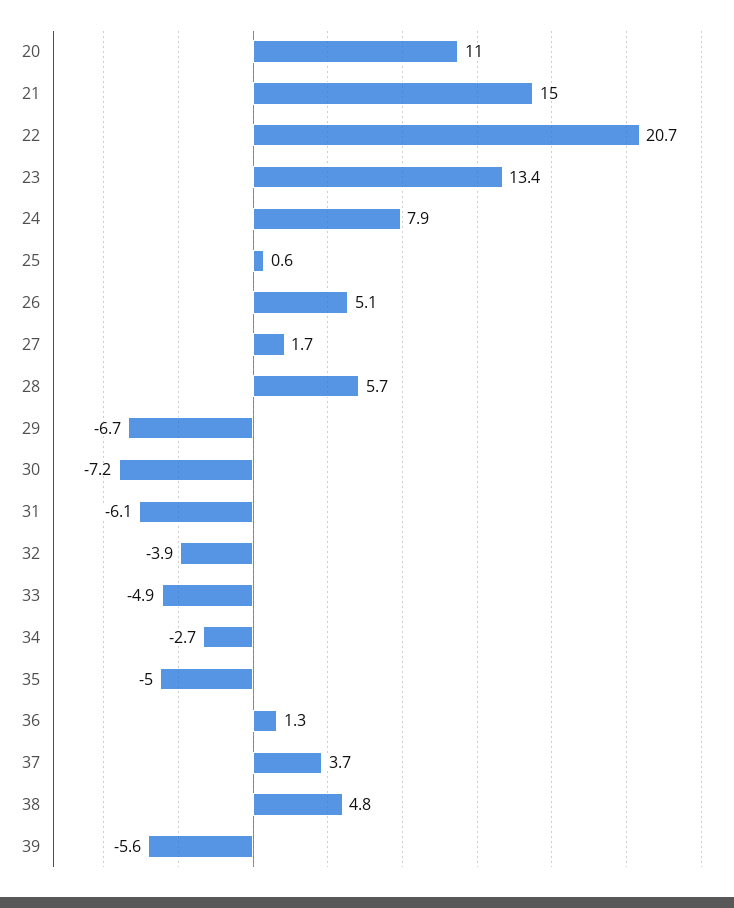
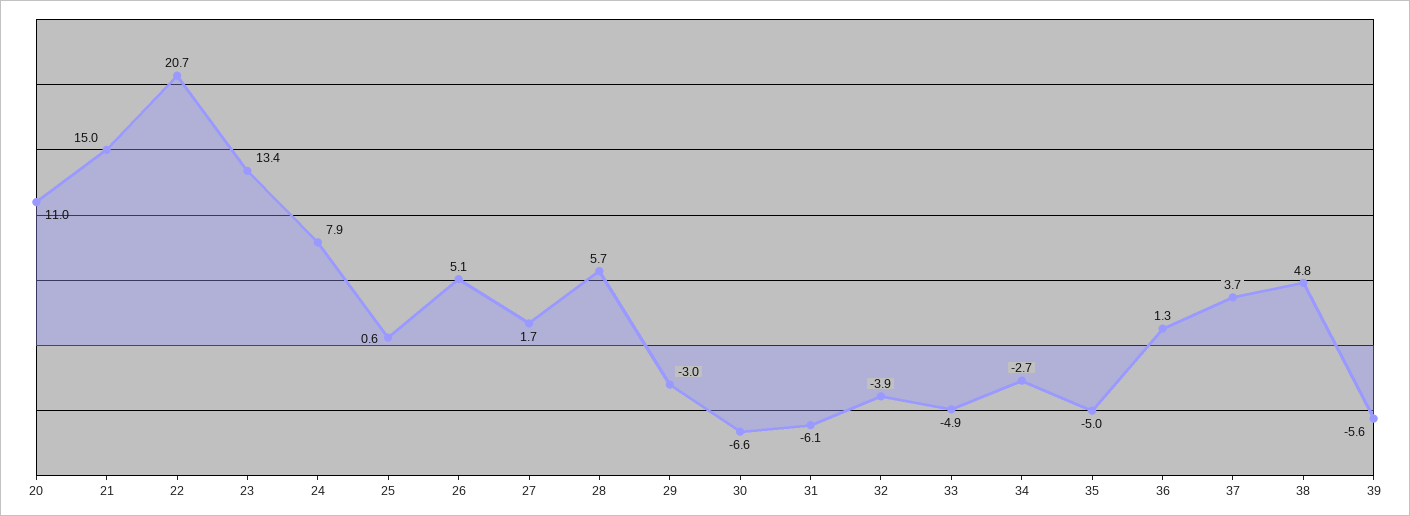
29: -6.7 -> -3
30: -7.2 -> -6.6

